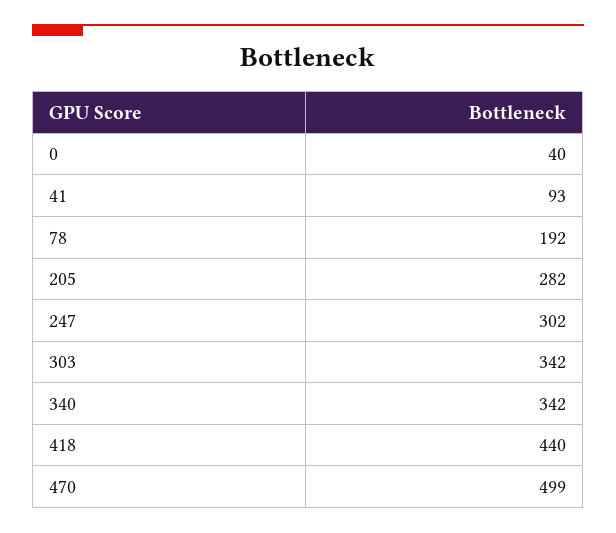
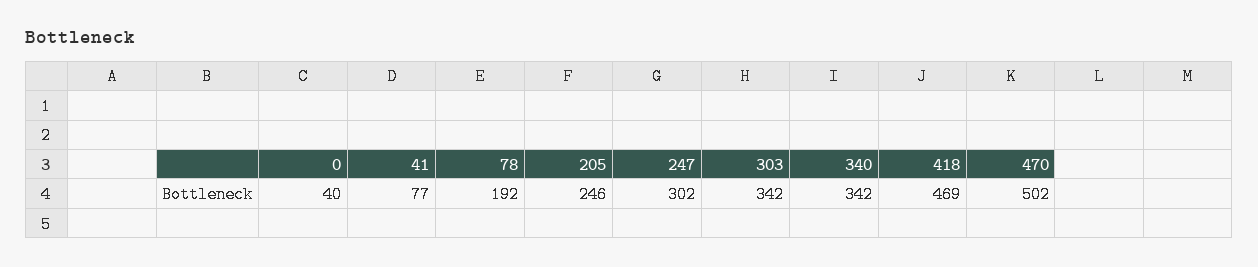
41: 93 -> 77
205: 282 -> 246
418: 440 -> 469
470: 499 -> 502

